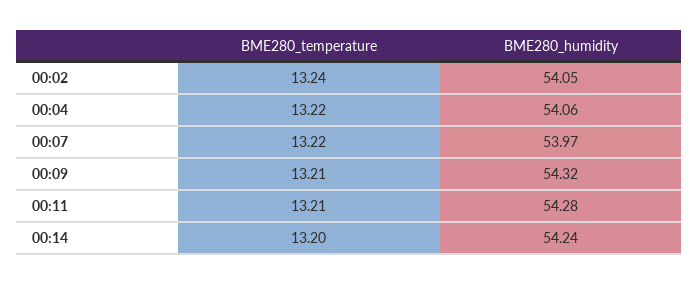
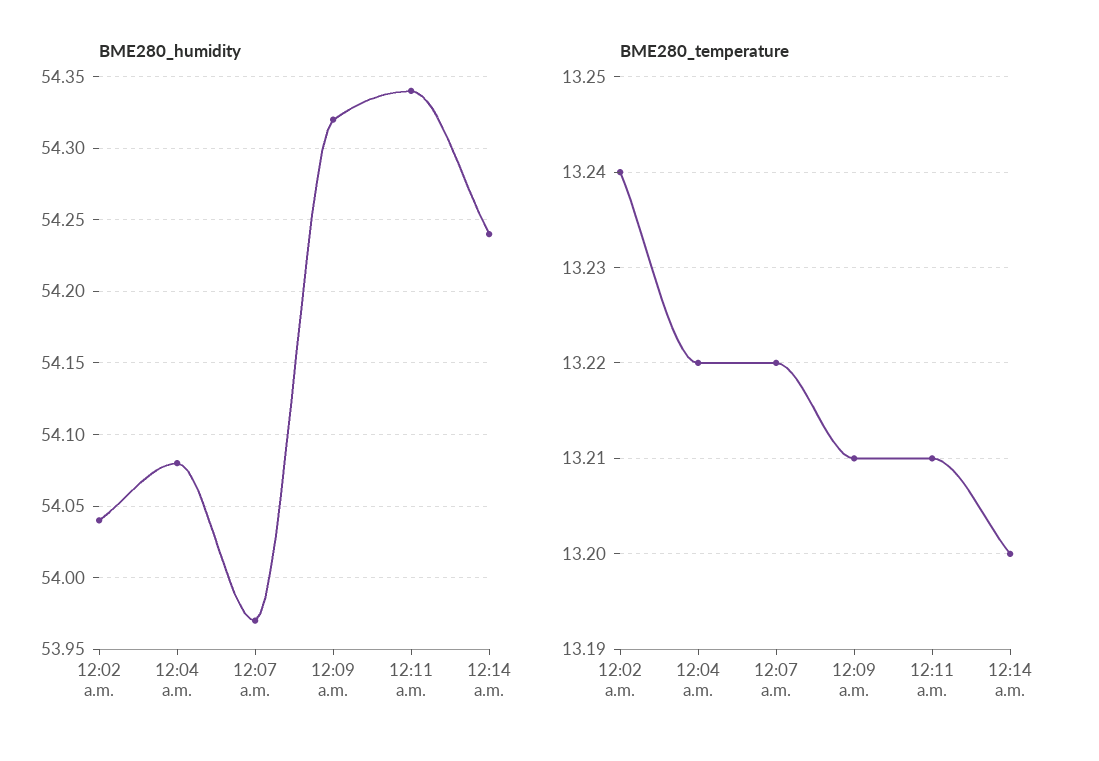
BME280_humidity, 00:02: 54.05 -> 54.04
BME280_humidity, 00:04: 54.06 -> 54.08
BME280_humidity, 00:11: 54.28 -> 54.34

